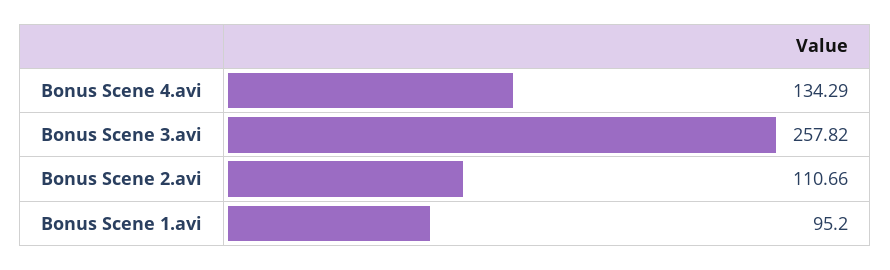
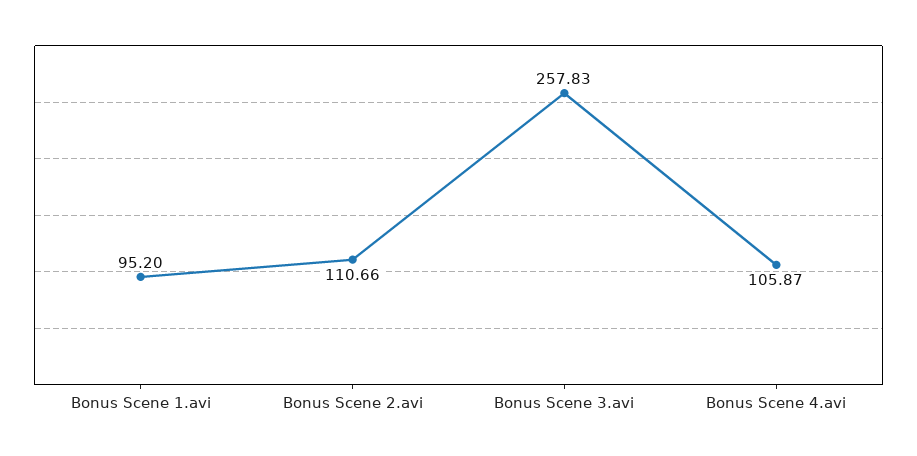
Bonus Scene 4.avi: 134.29 -> 105.87
Bonus Scene 3.avi: 257.82 -> 257.83

